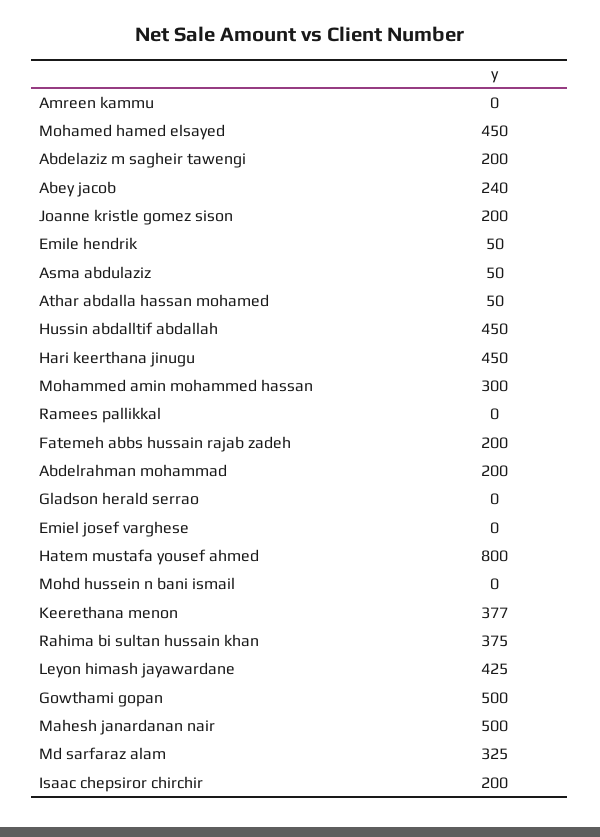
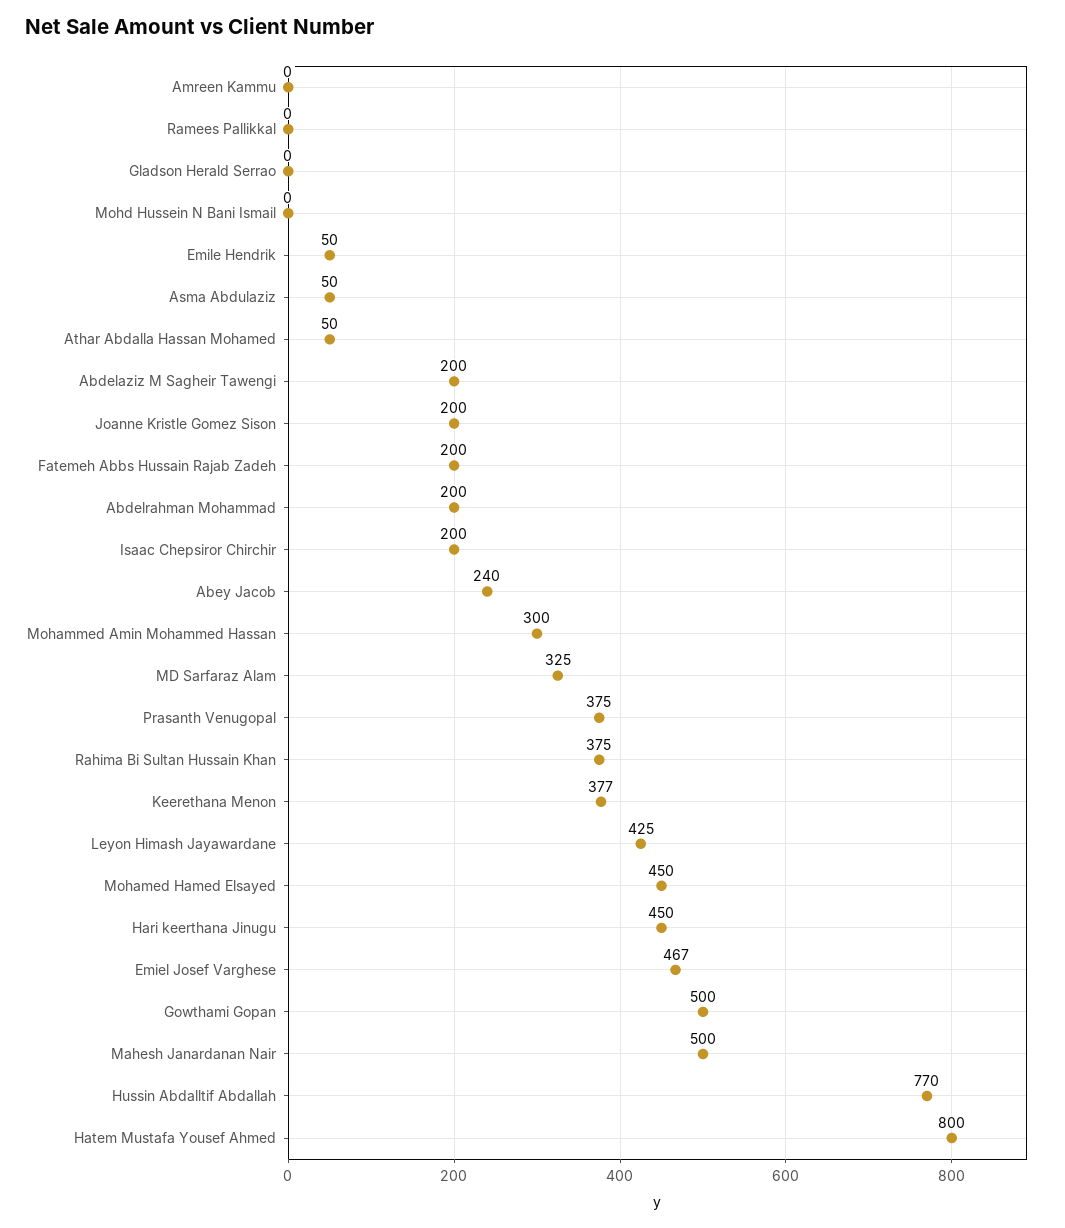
Hussin abdalltif abdallah: 450 -> 770
Emiel josef varghese: 0 -> 467
Prasanth Venugopal: none -> 375

